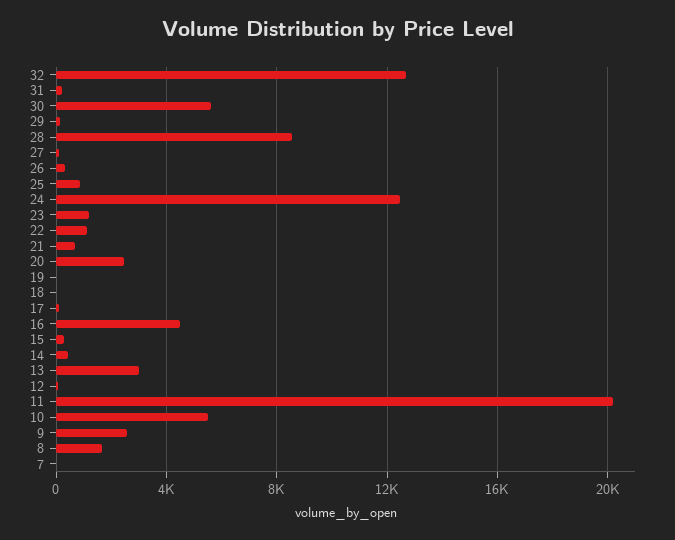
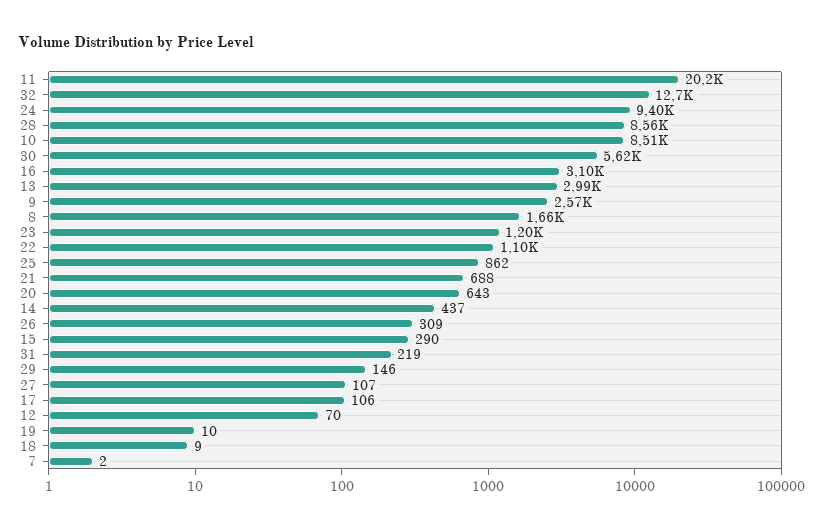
24: 12500 -> 9400
20: 2500 -> 643
16: 4500 -> 3100
10: 5500 -> 8510

